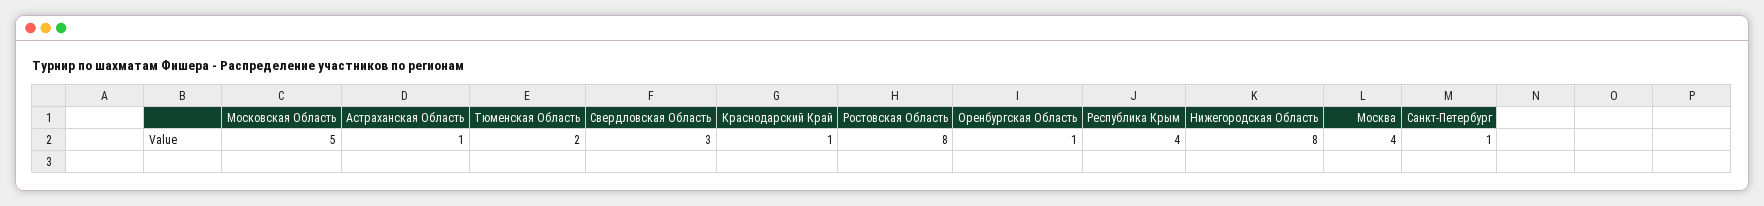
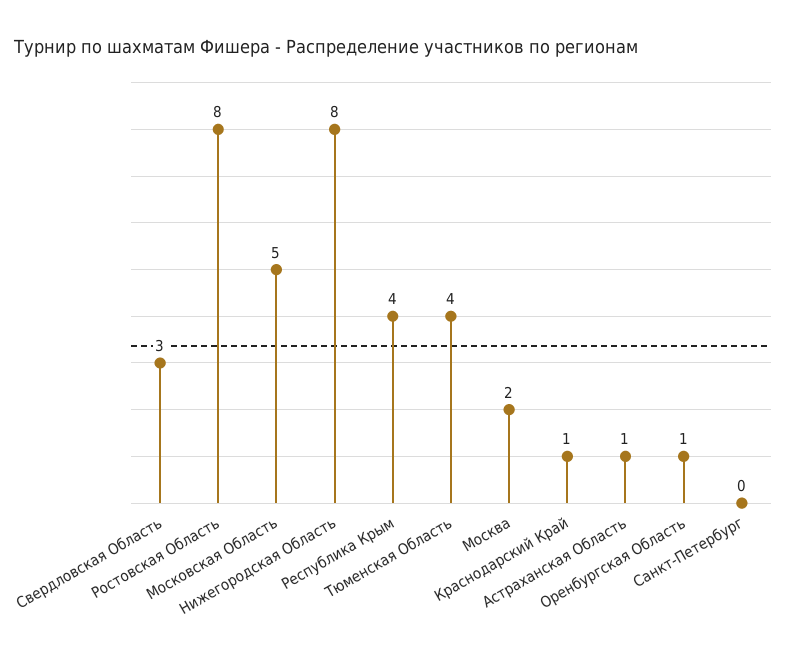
Тюменская Область: 2 -> 4
Москва: 4 -> 2
Санкт-Петербург: 1 -> 0

